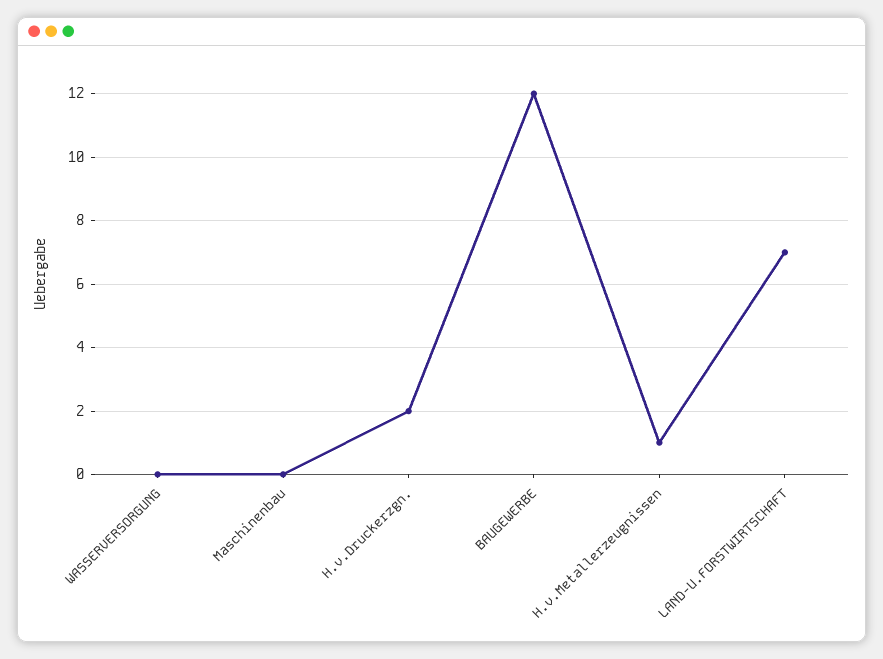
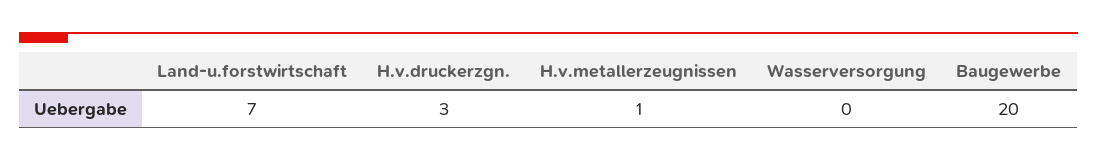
Maschinenbau: 0 -> none
H.v.Druckerzgn.: 2 -> 3
BAUGEWERBE: 12 -> 20

